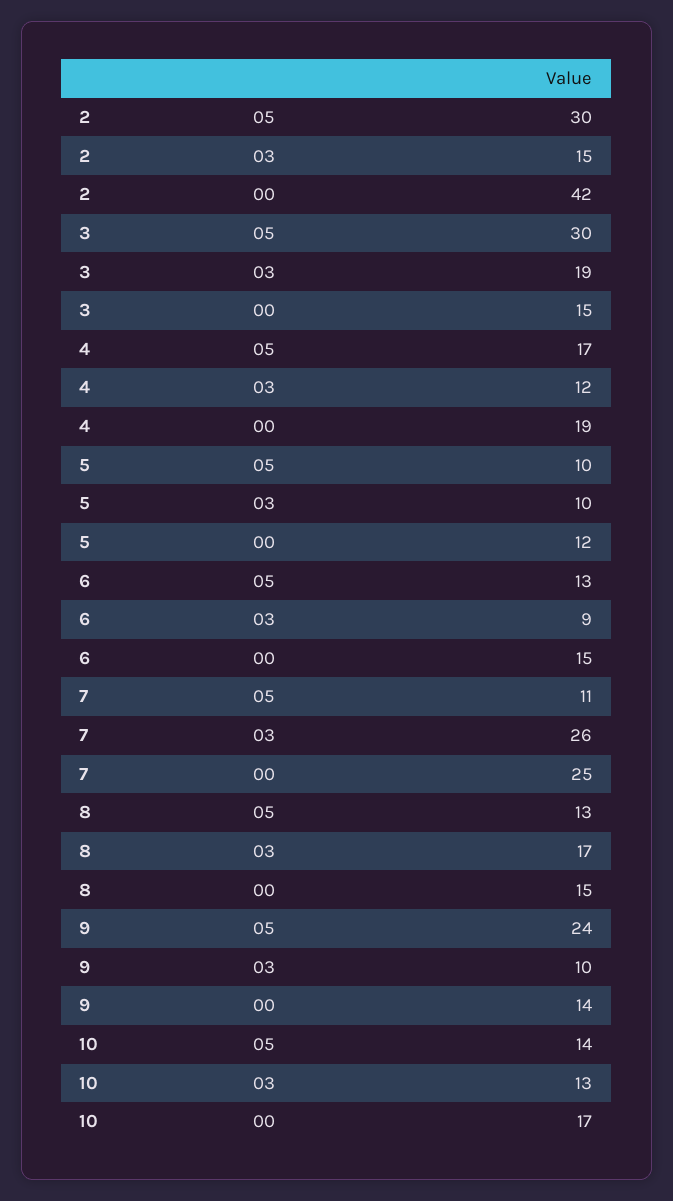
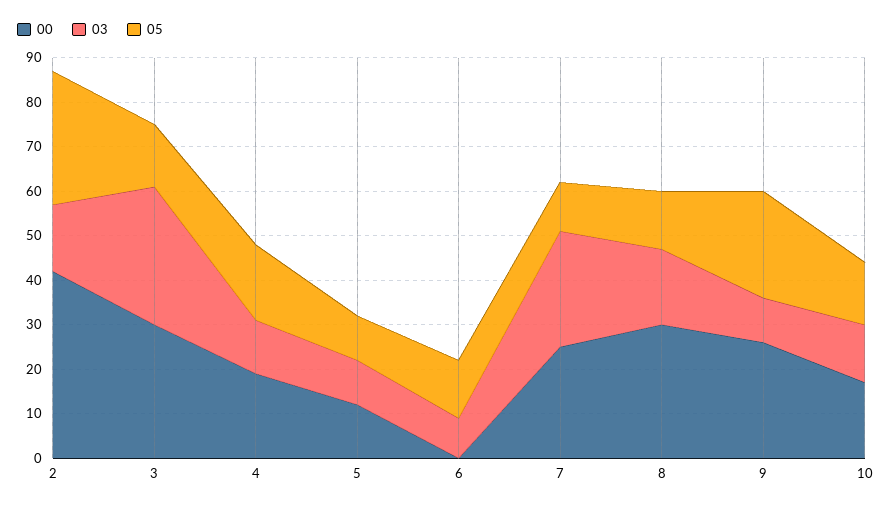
05, 3: 30 -> 15
03, 3: 19 -> 30
00, 3: 15 -> 30
00, 6: 15 -> 0
00, 8: 15 -> 30
00, 9: 14 -> 25

